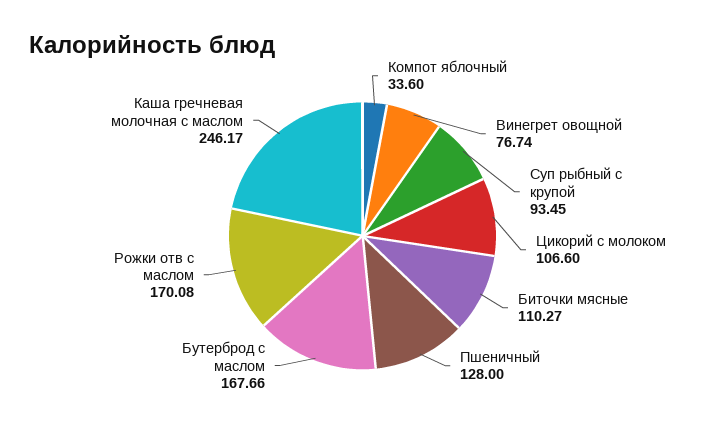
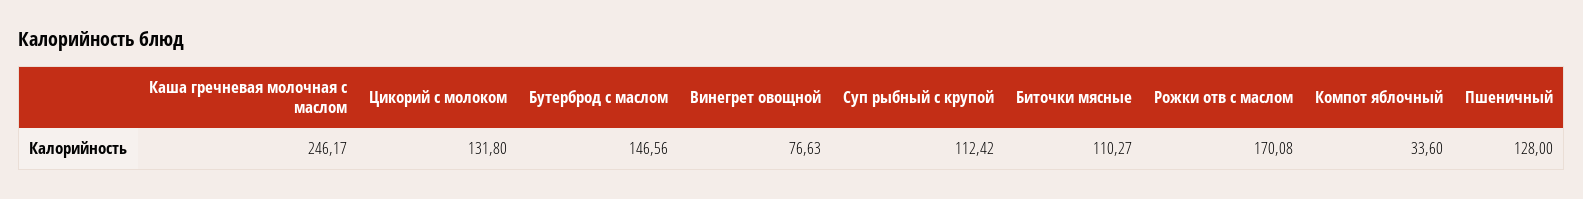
Винегрет овощной: 76.74 -> 76.63
Суп рыбный с крупой: 93.45 -> 112.42
Цикорий с молоком: 106.6 -> 131.8
Бутерброд с маслом: 167.66 -> 146.56

